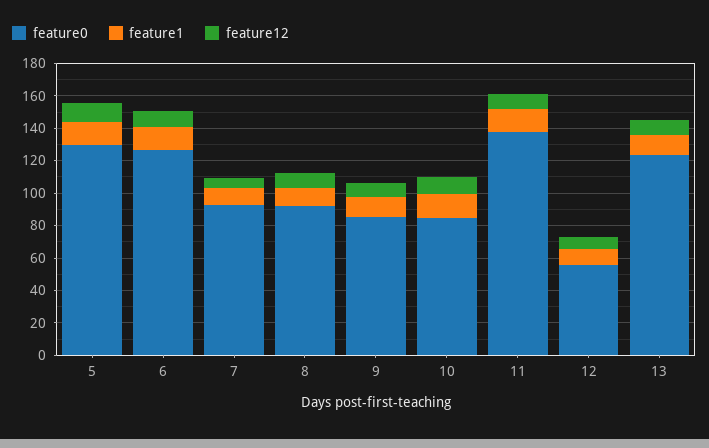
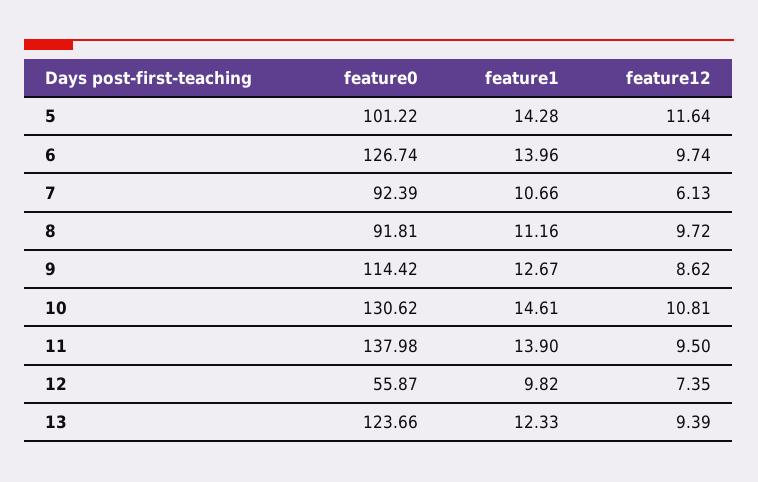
feature0, 5: 130 -> 101.22
feature0, 9: 85 -> 114.42
feature0, 10: 85 -> 130.62

